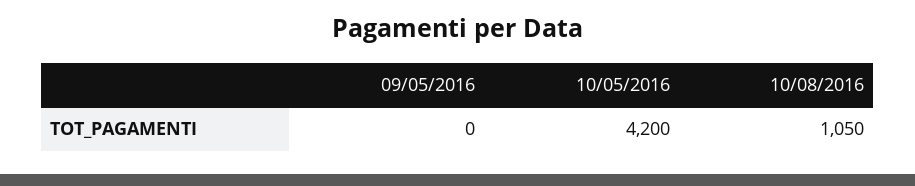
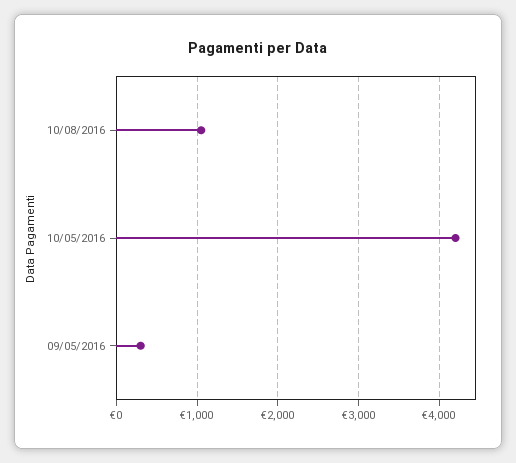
09/05/2016: 0 -> 300

